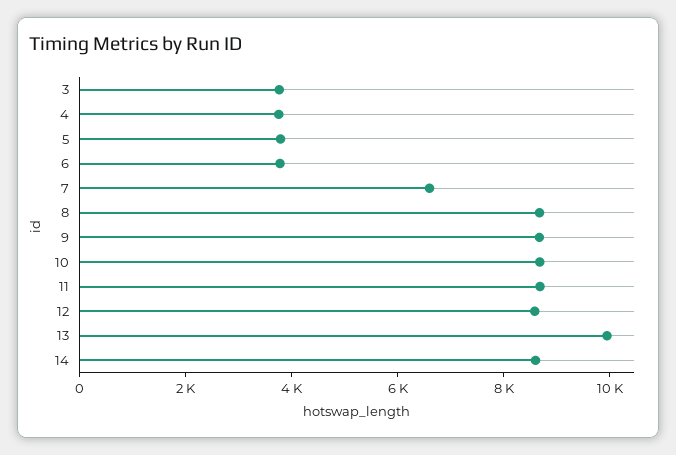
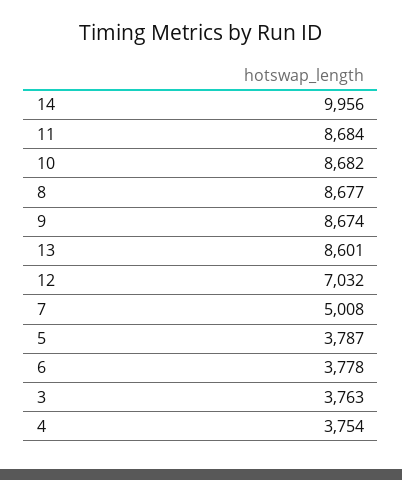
7: 6500 -> 5008
12: 8500 -> 7032
13: 10000 -> 8601
14: 8500 -> 9956

